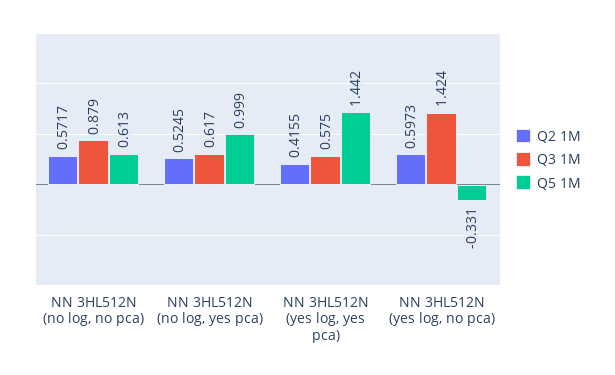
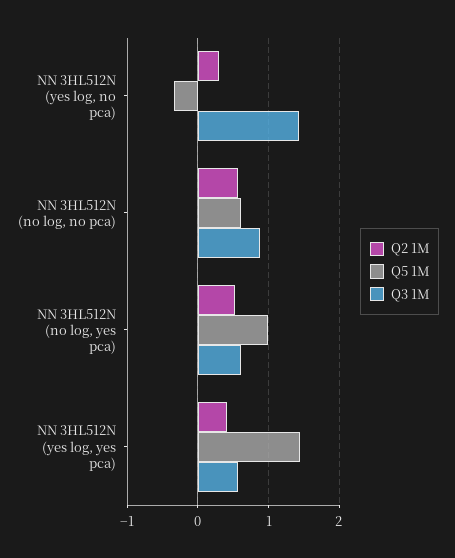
Q2 1M, NN 3HL512N (yes log, no pca): 0.5973 -> 0.3

